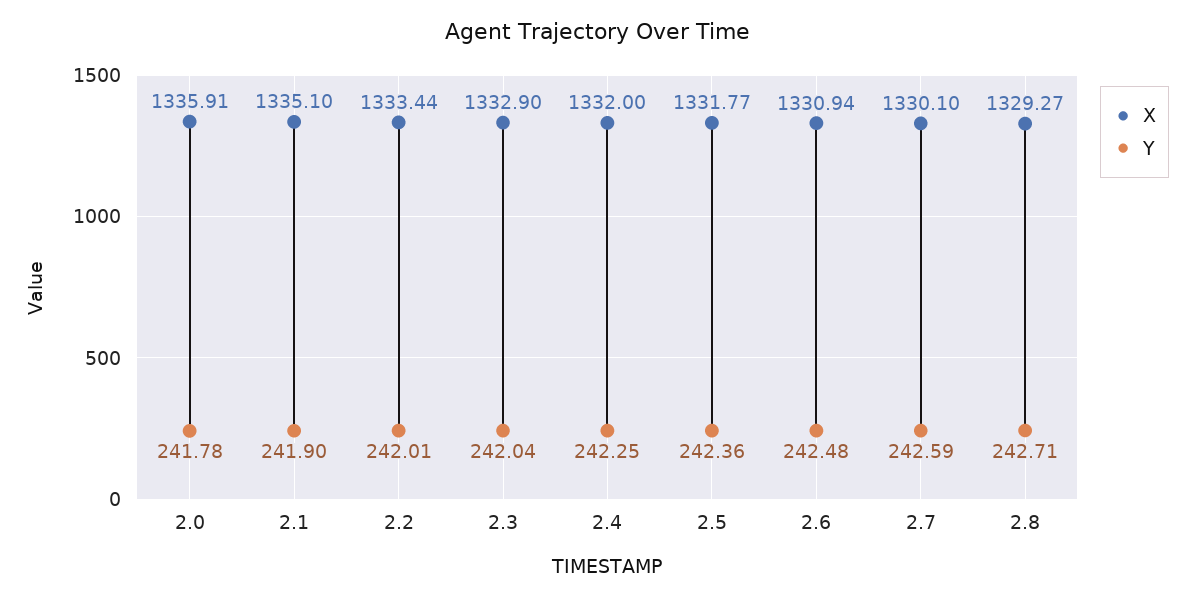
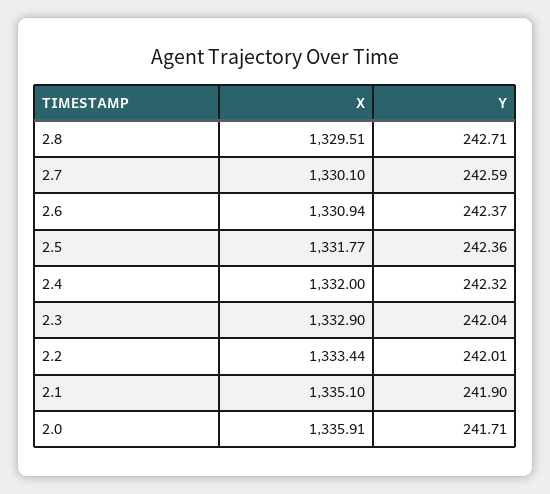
Y, 2.0: 241.78 -> 241.71
Y, 2.4: 242.25 -> 242.32
Y, 2.6: 242.48 -> 242.37
X, 2.8: 1329.27 -> 1329.51

